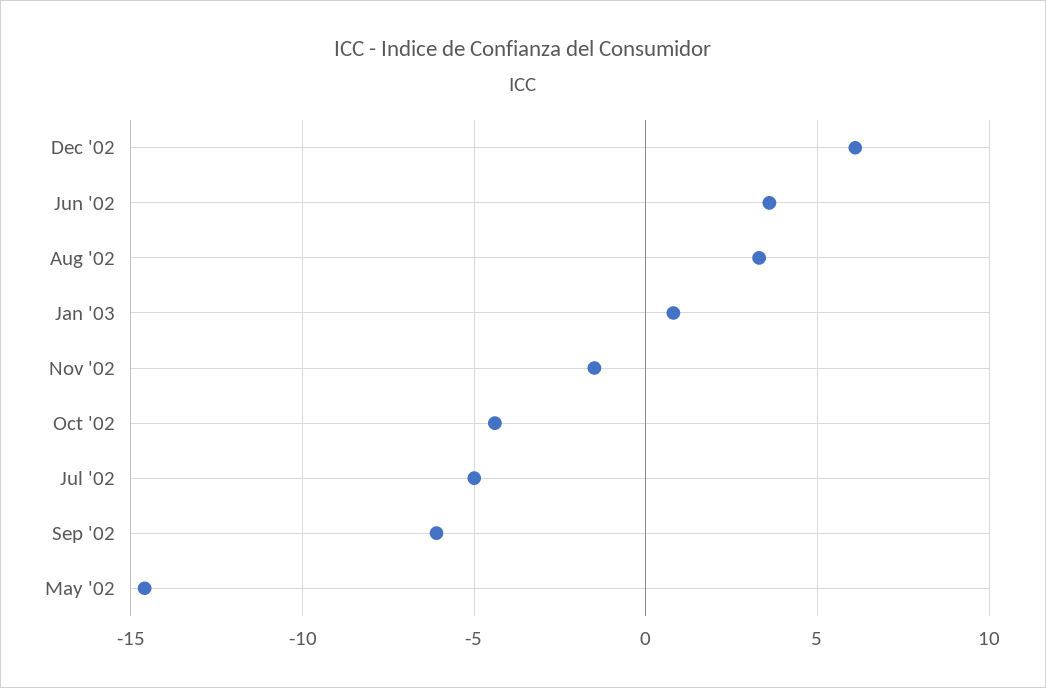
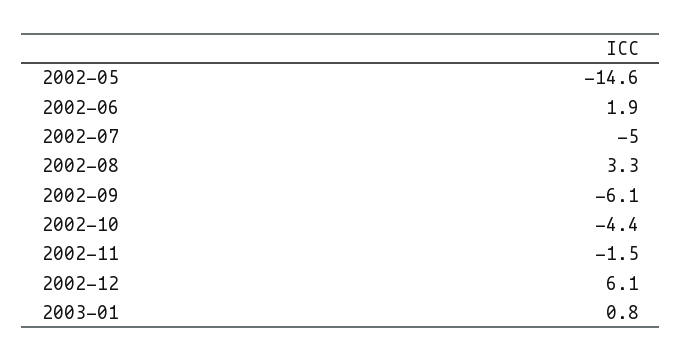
Jun '02: 3.5 -> 1.9

